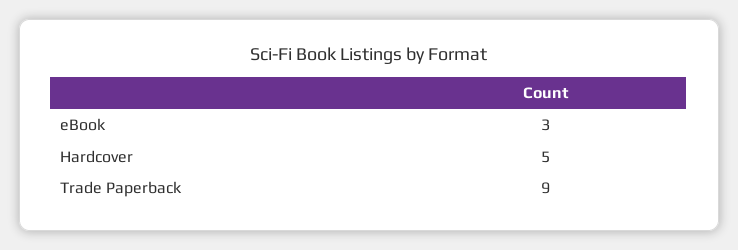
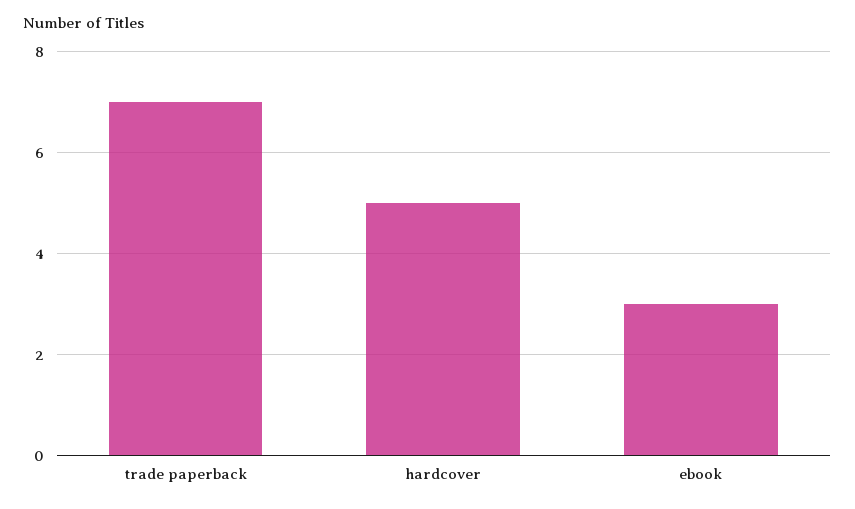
Trade Paperback: 9 -> 7

